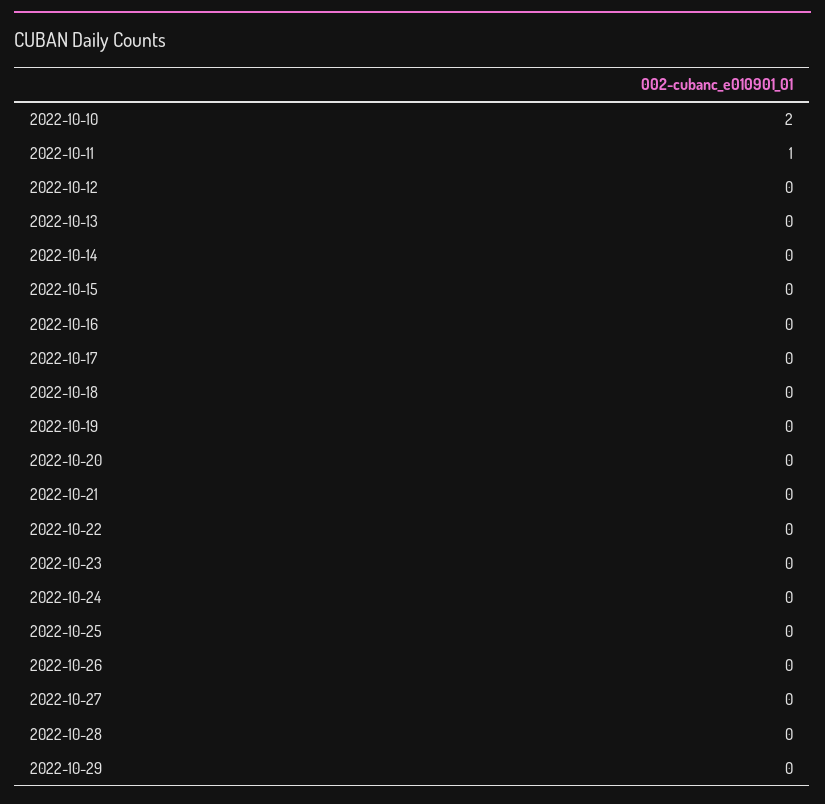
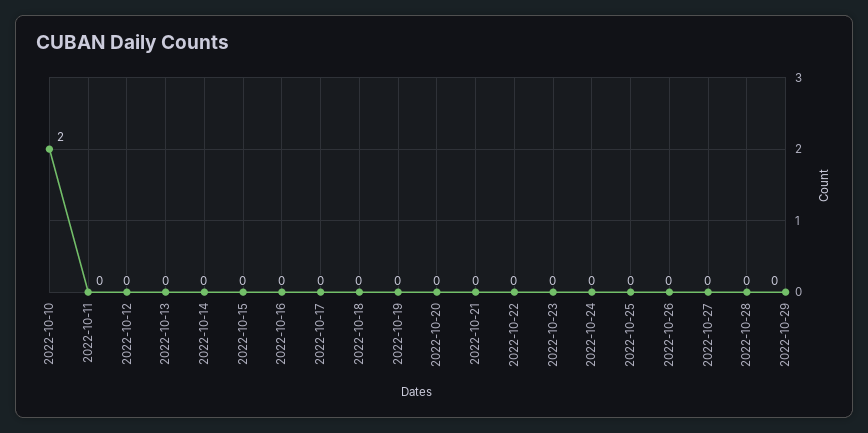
2022-10-11: 1 -> 0

